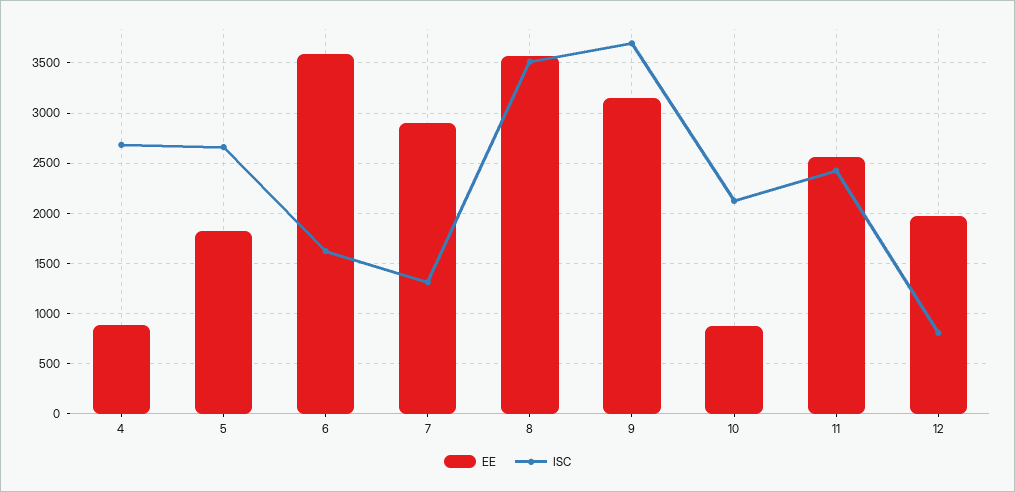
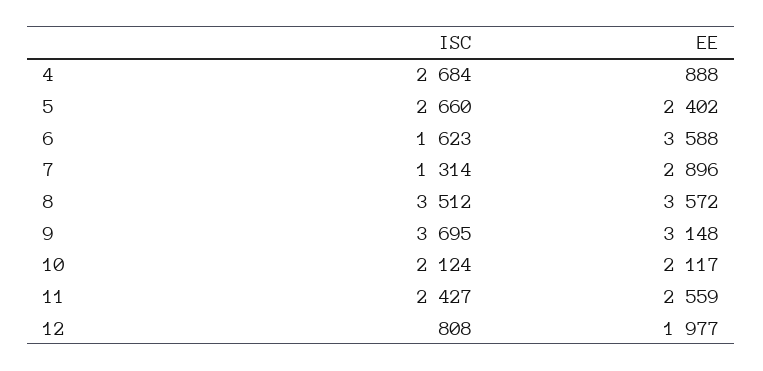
EE, 5: 1800 -> 2402
EE, 10: 900 -> 2117

